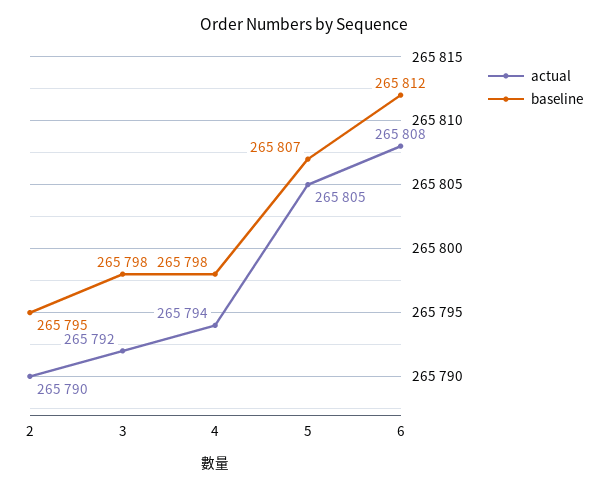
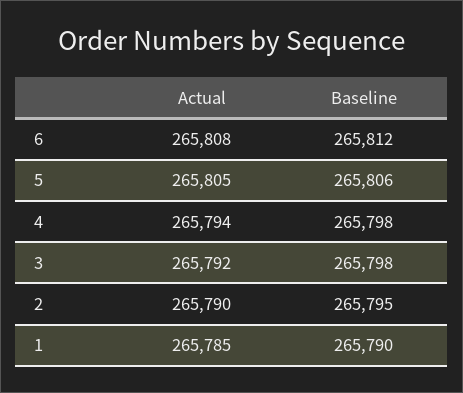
baseline, 5: 265807 -> 265806
actual, 1: none -> 265785
baseline, 1: none -> 265790

